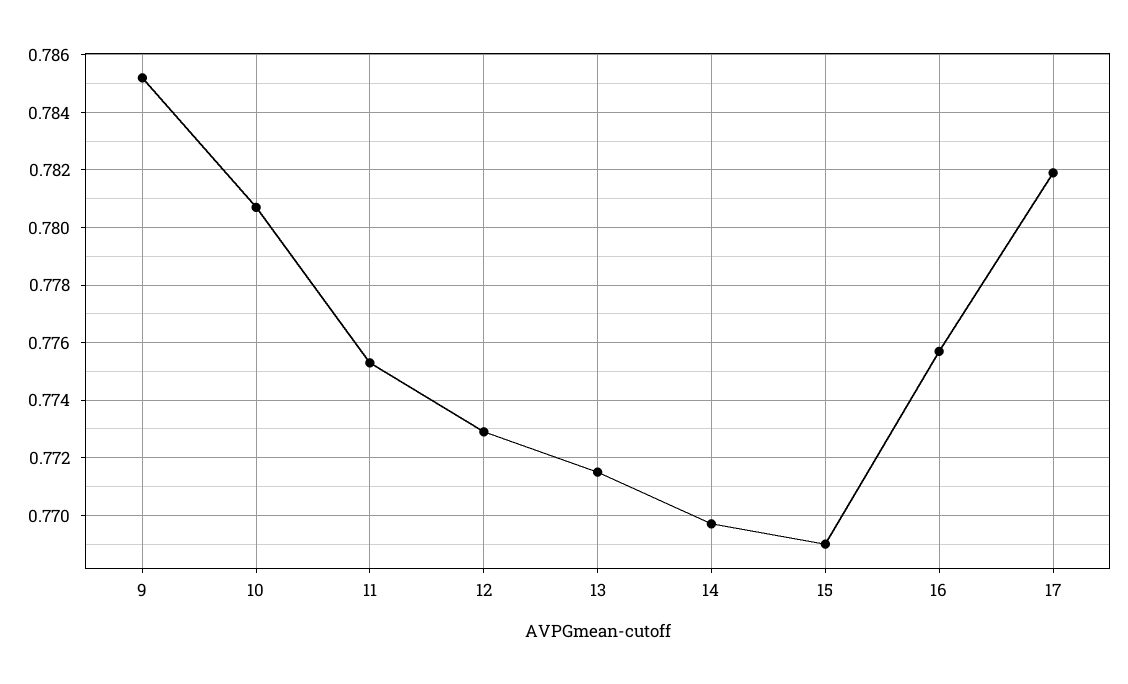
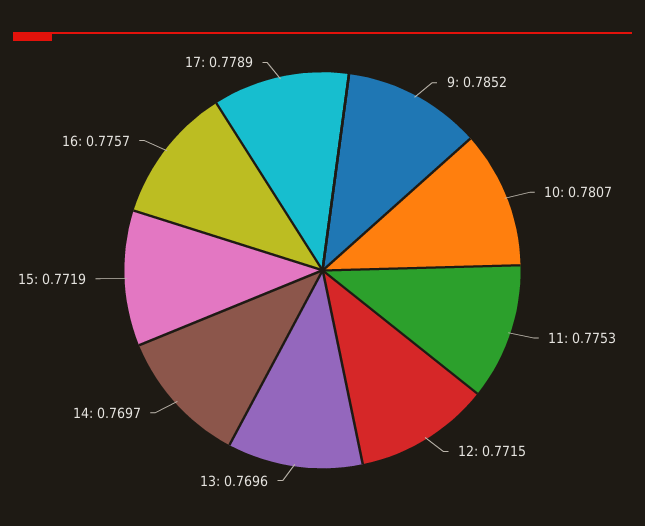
12: 0.773 -> 0.7715
13: 0.7715 -> 0.7696
15: 0.769 -> 0.7719
17: 0.782 -> 0.7789

